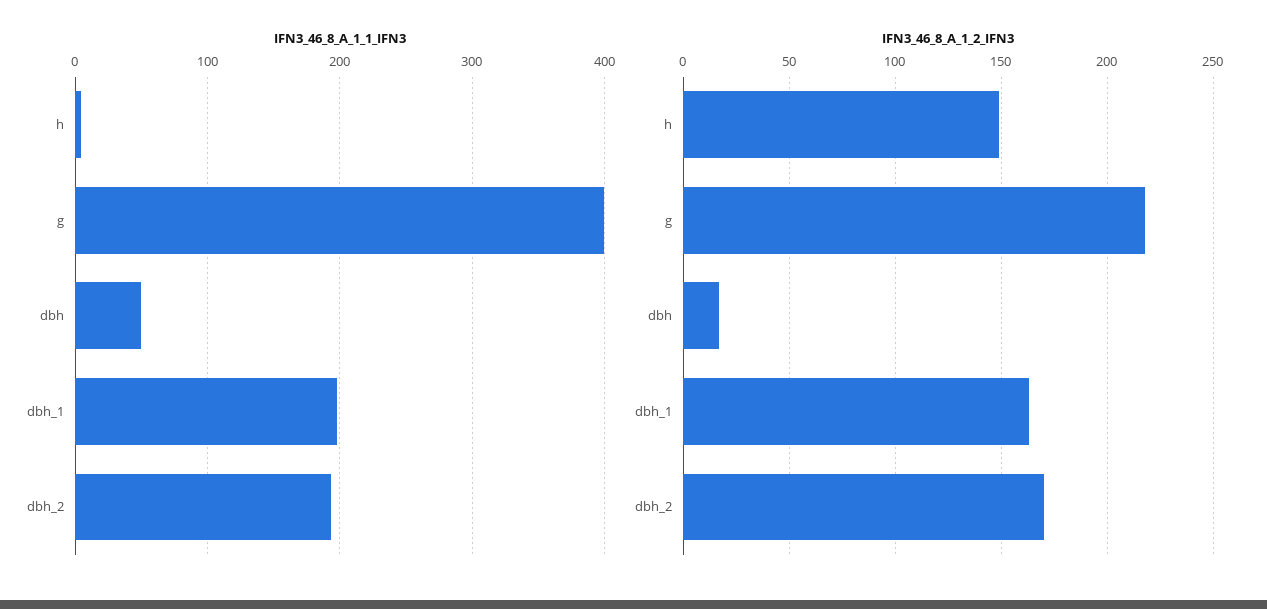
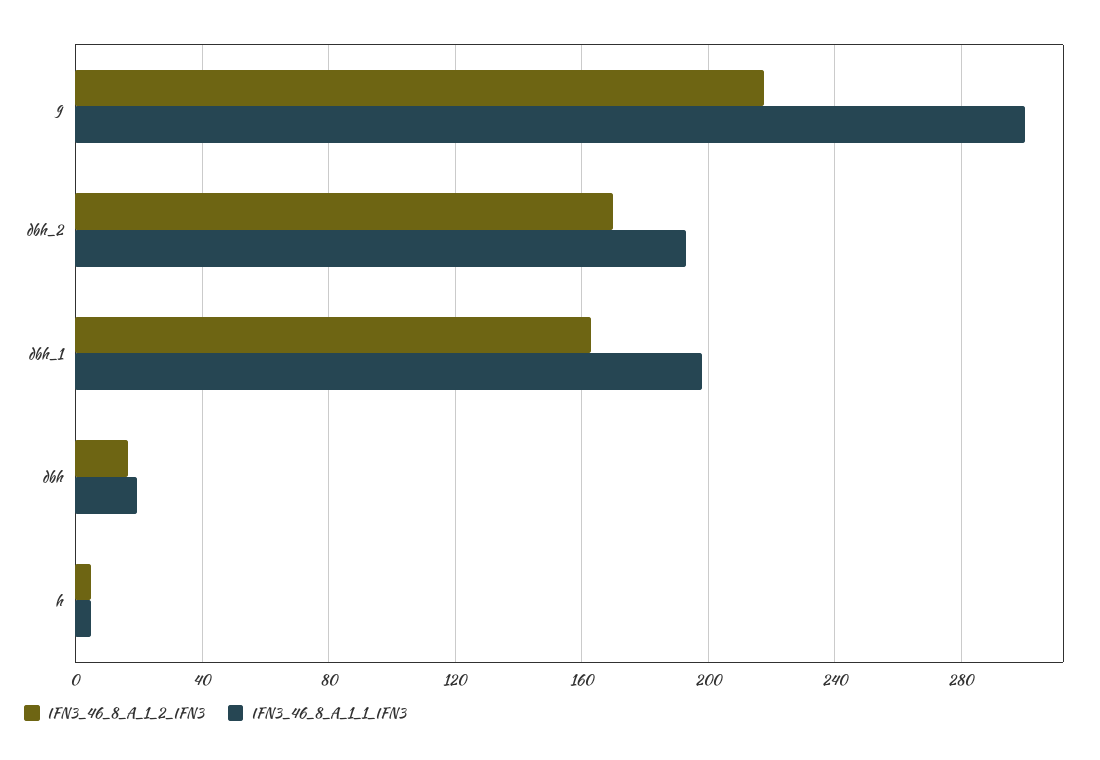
IFN3_46_8_A_1_1_IFN3, g: 400 -> 300
IFN3_46_8_A_1_1_IFN3, dbh: 50 -> 20
IFN3_46_8_A_1_2_IFN3, h: 150 -> 5

